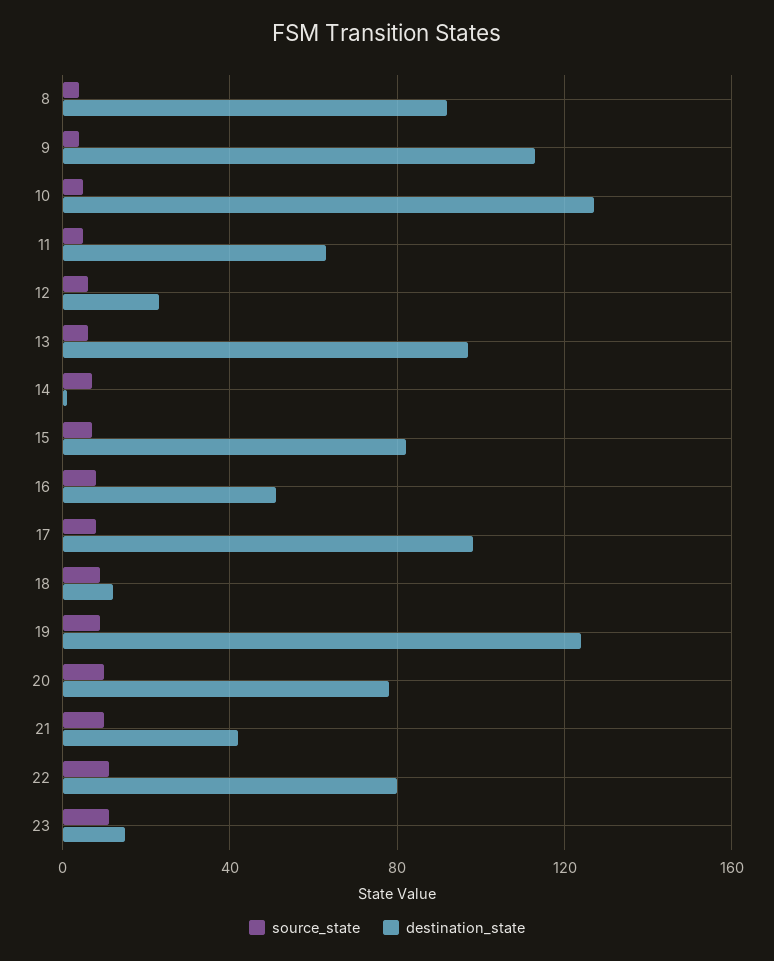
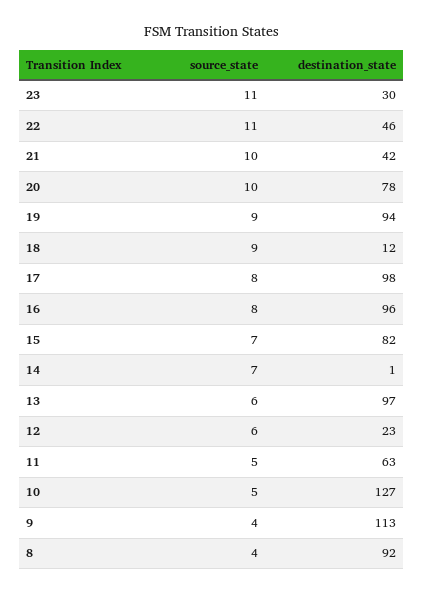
destination_state, 16: 50 -> 96
destination_state, 19: 125 -> 94
destination_state, 22: 80 -> 46
destination_state, 23: 15 -> 30

